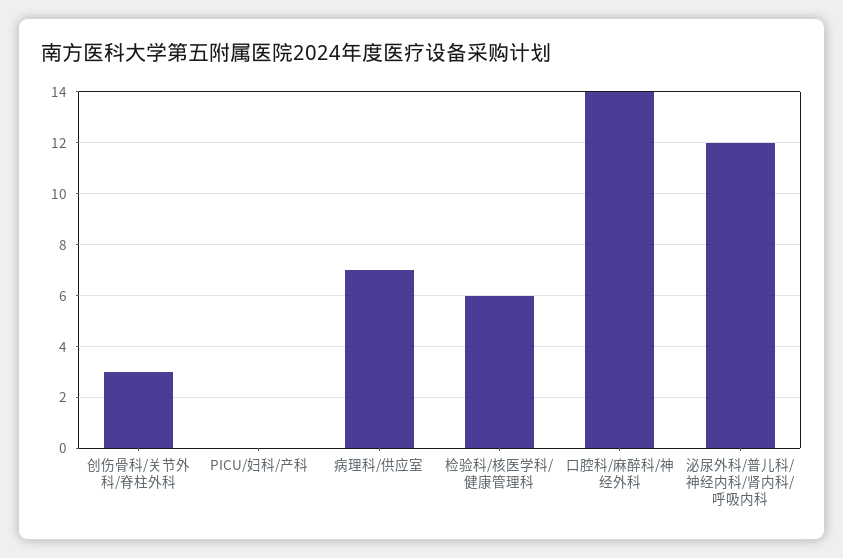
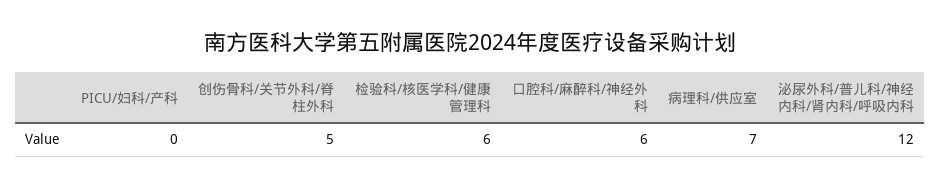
创伤骨科/关节外科/脊柱外科: 3 -> 5
口腔科/麻醉科/神经外科: 14 -> 6

